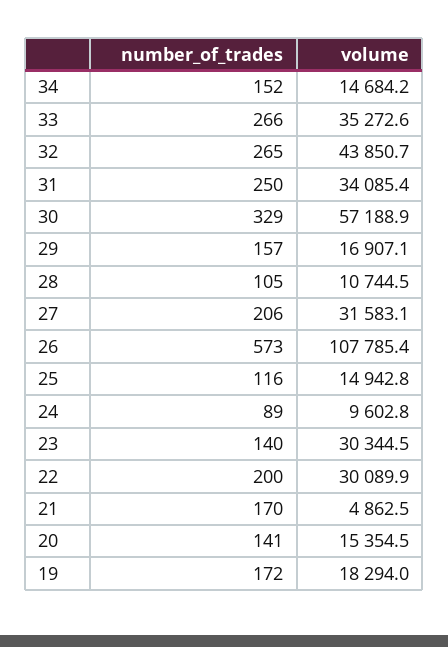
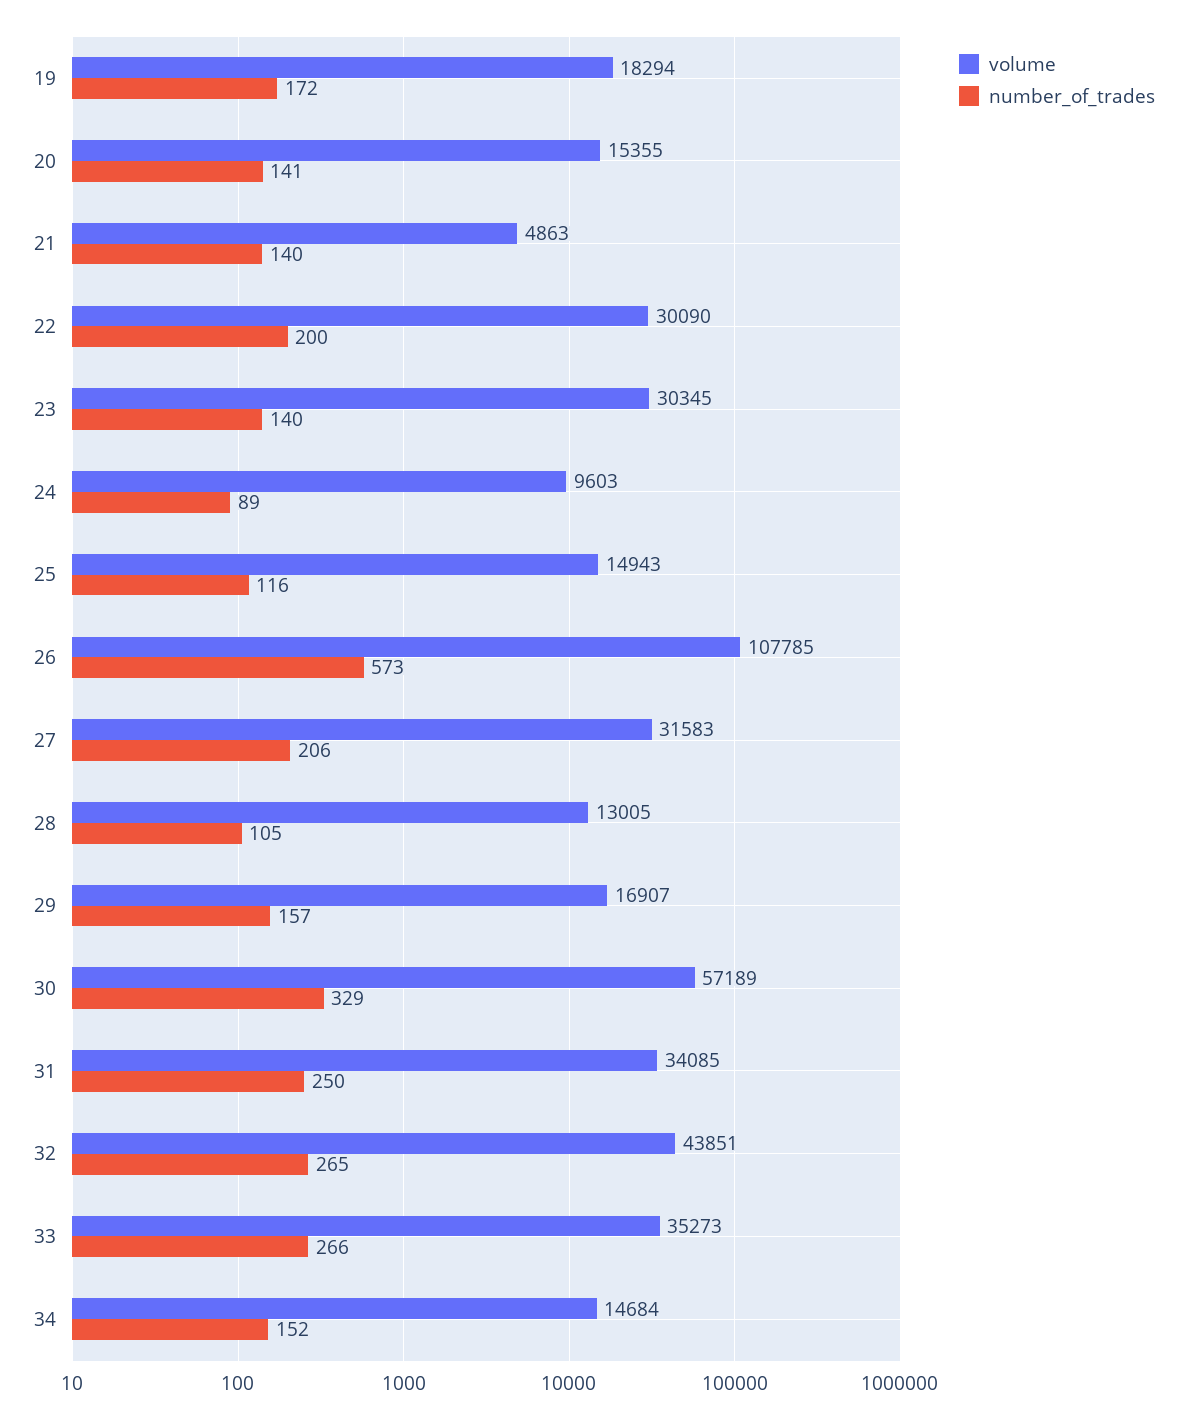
volume, 28: 10744.5 -> 13005
number_of_trades, 21: 170 -> 140

